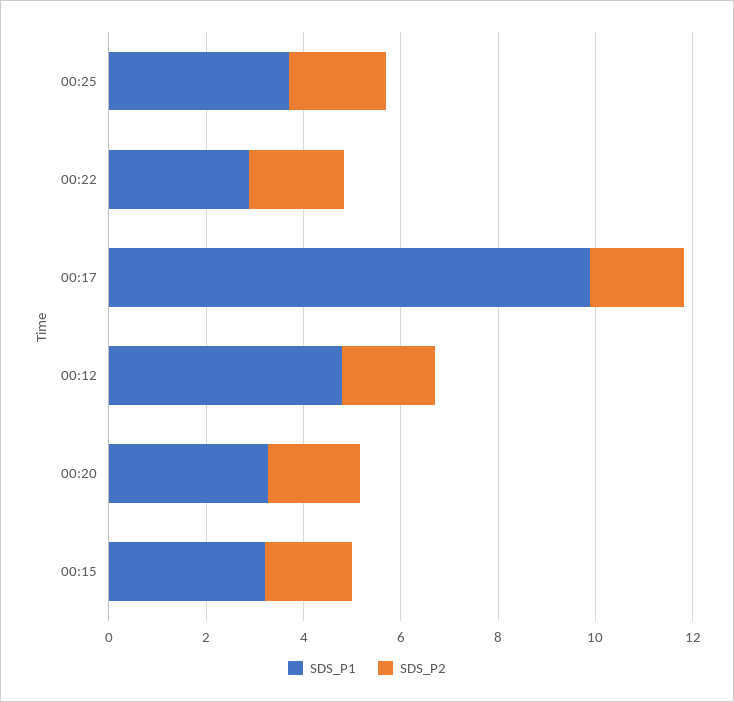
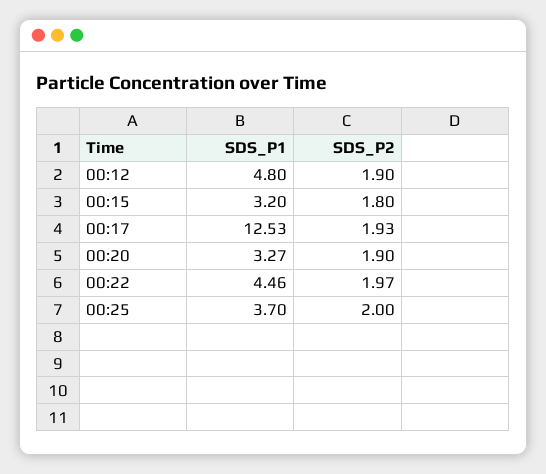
SDS_P1, 00:22: 3 -> 4.46
SDS_P1, 00:17: 10 -> 12.53

